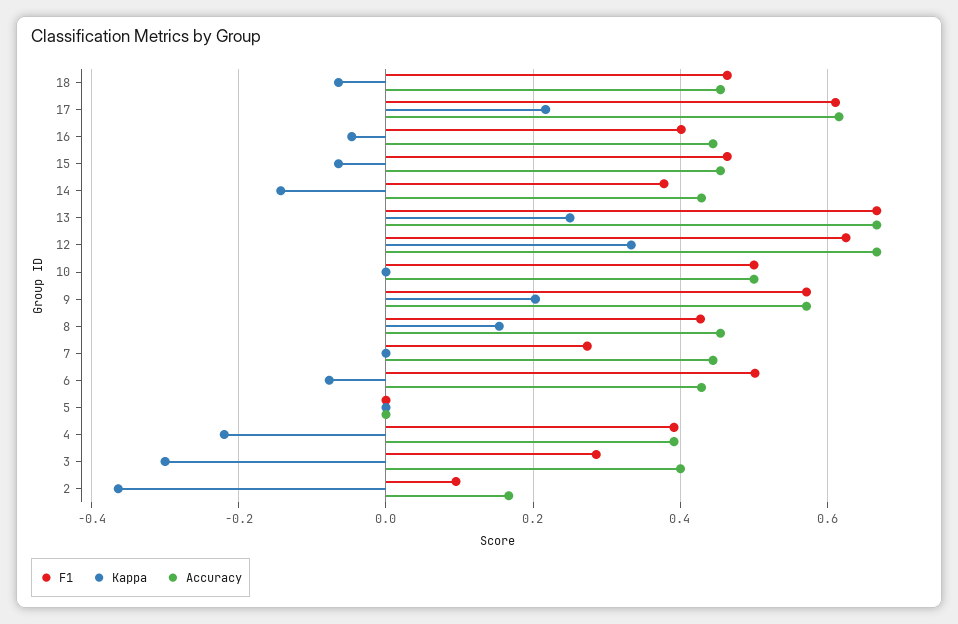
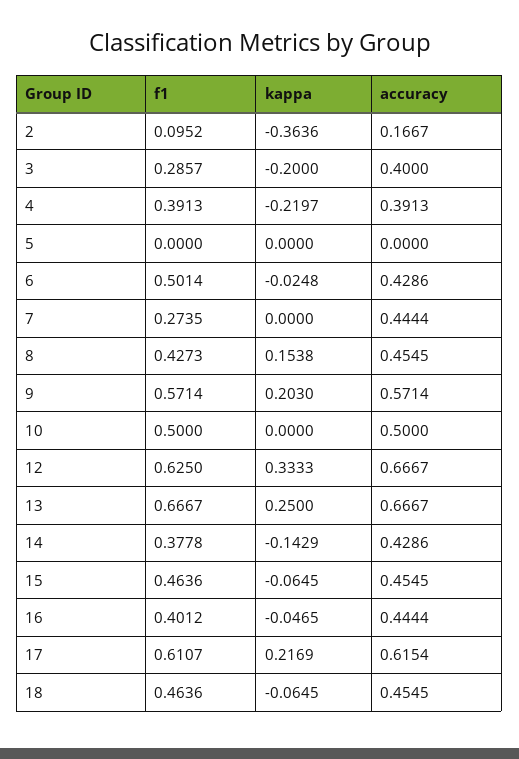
Kappa, 6: -0.08 -> -0.0248
Kappa, 3: -0.3 -> -0.2

